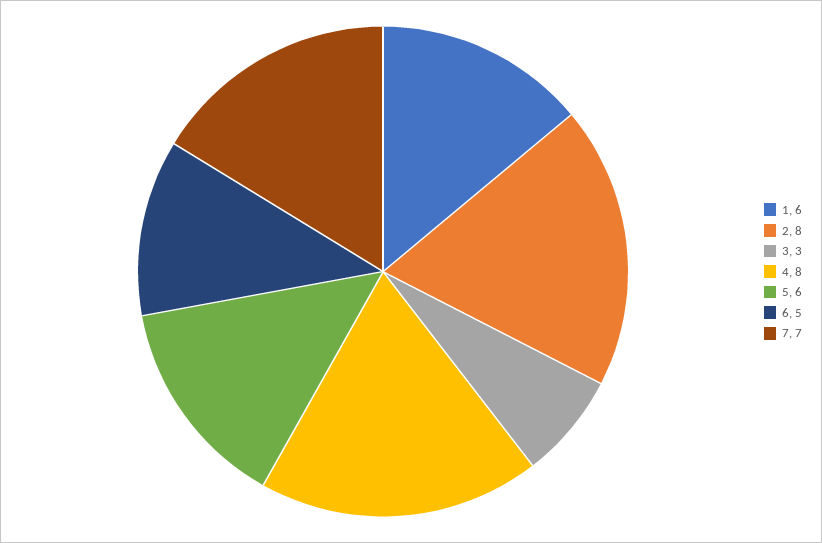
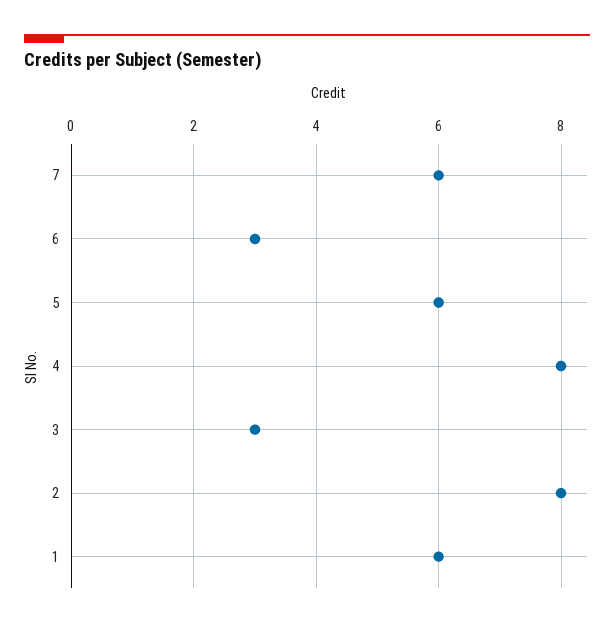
6: 5 -> 3
7: 7 -> 6

